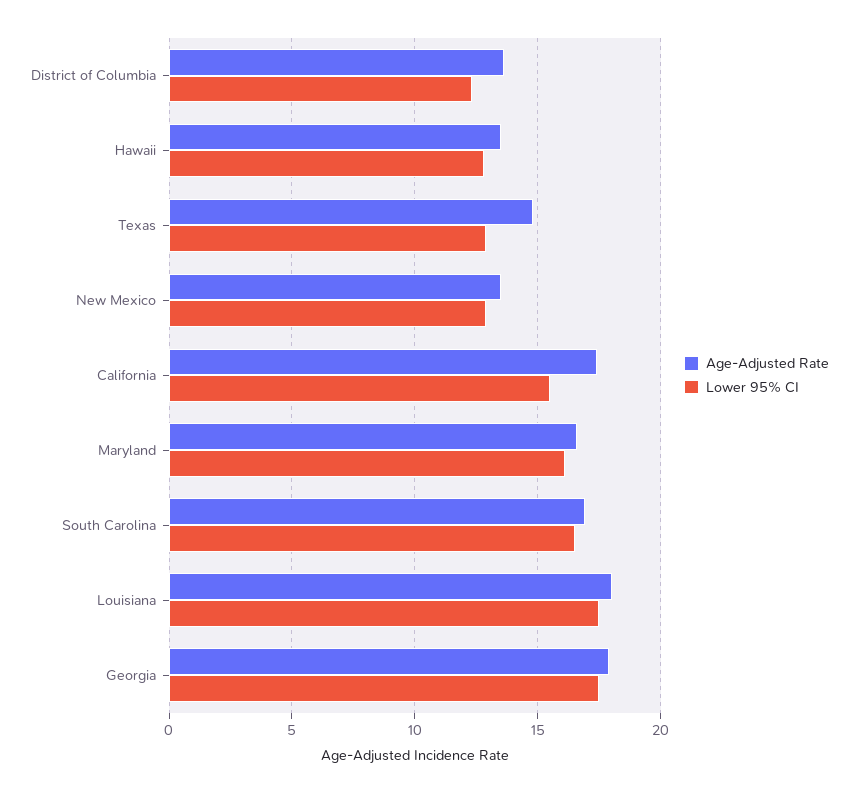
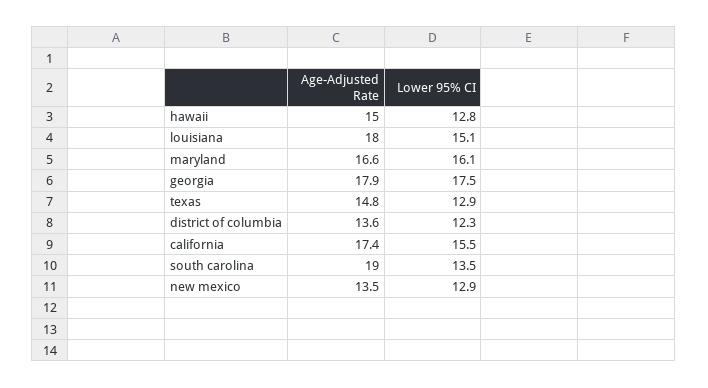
Age-Adjusted Rate, Hawaii: 13.5 -> 15
Age-Adjusted Rate, South Carolina: 17 -> 19
Lower 95% CI, South Carolina: 16.5 -> 13.5
Lower 95% CI, Louisiana: 17.5 -> 15.1

